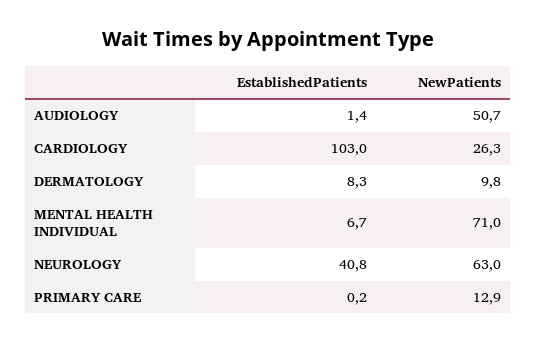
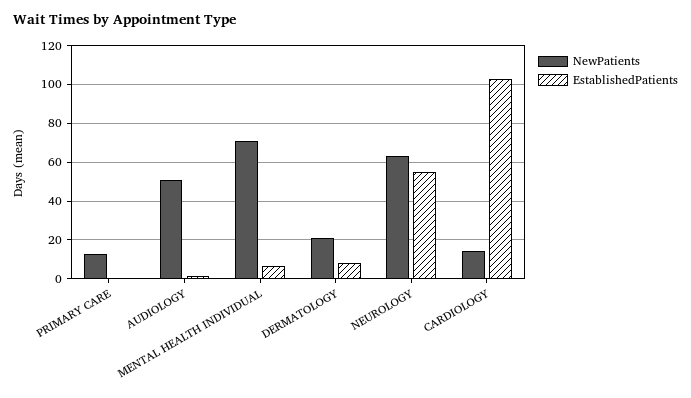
NewPatients, CARDIOLOGY: 26.3 -> 15
NewPatients, DERMATOLOGY: 9.8 -> 20
EstablishedPatients, NEUROLOGY: 40.8 -> 55

